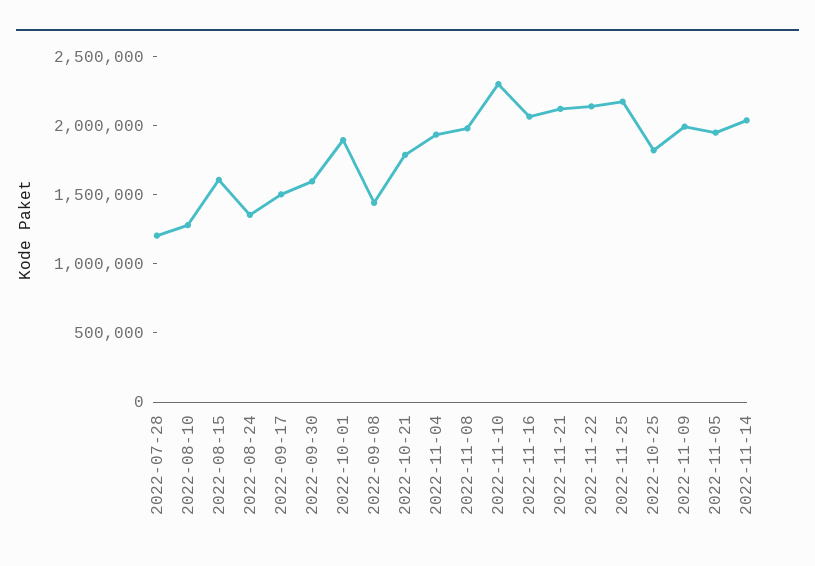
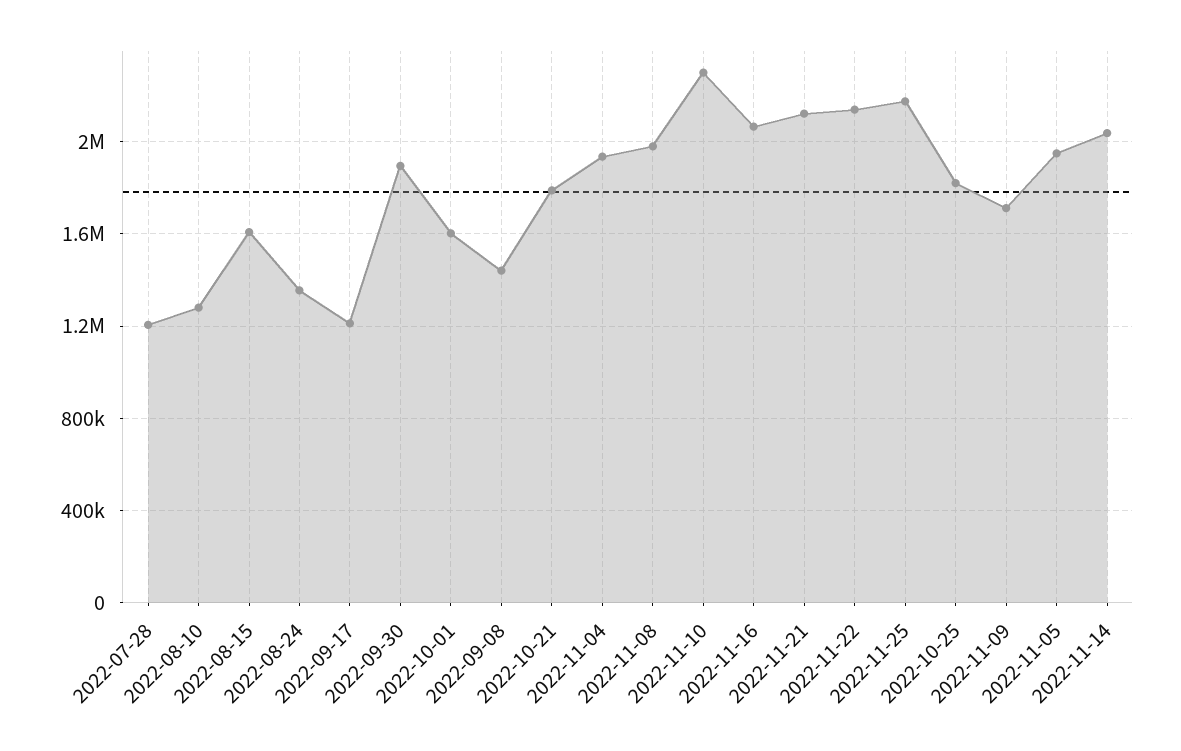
2022-09-17: 1500000 -> 1200000
2022-09-30: 1600000 -> 1900000
2022-10-01: 1900000 -> 1600000
2022-11-09: 2000000 -> 1700000

